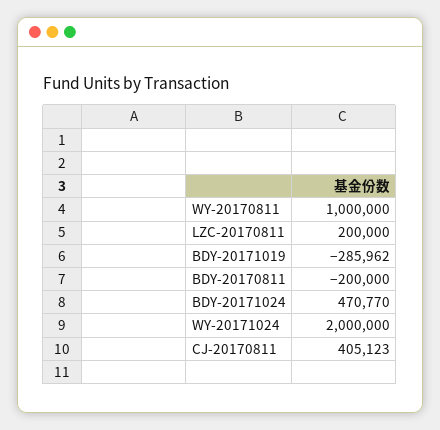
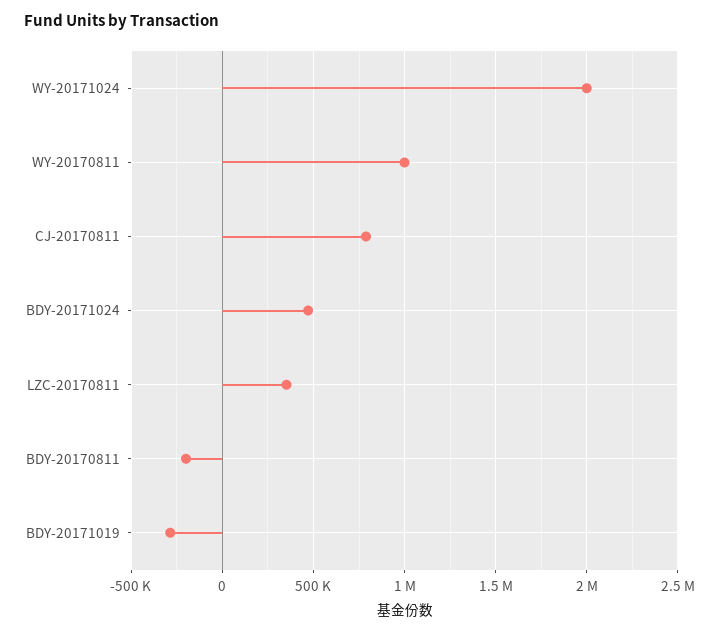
LZC-20170811: 200000 -> 350000
CJ-20170811: 405123 -> 800000

